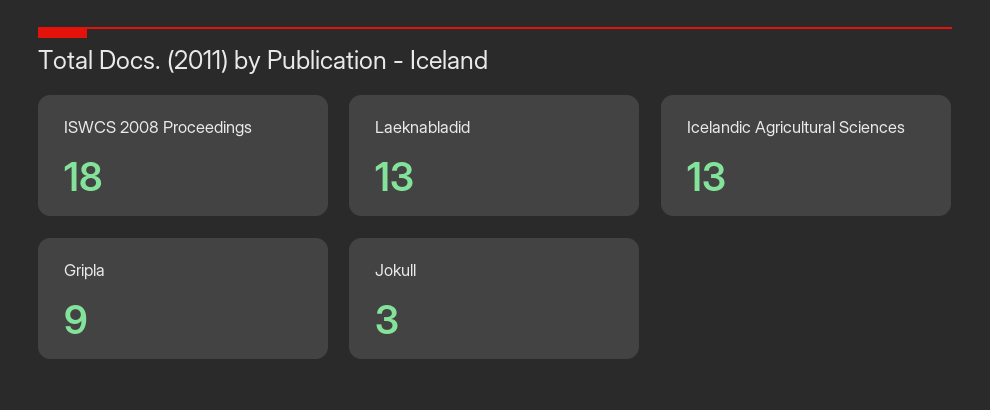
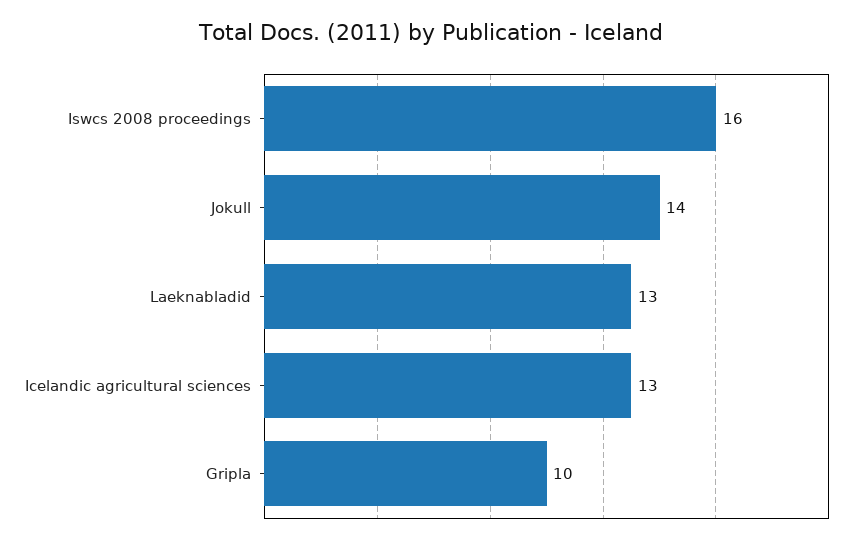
ISWCS 2008 Proceedings: 18 -> 16
Gripla: 9 -> 10
Jokull: 3 -> 14

